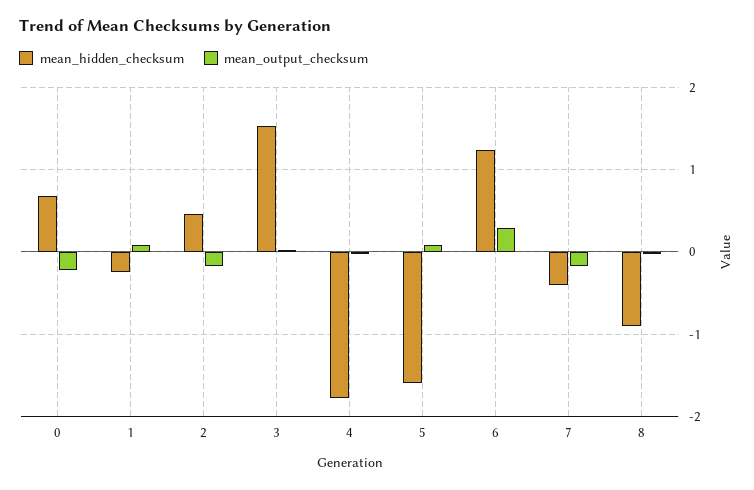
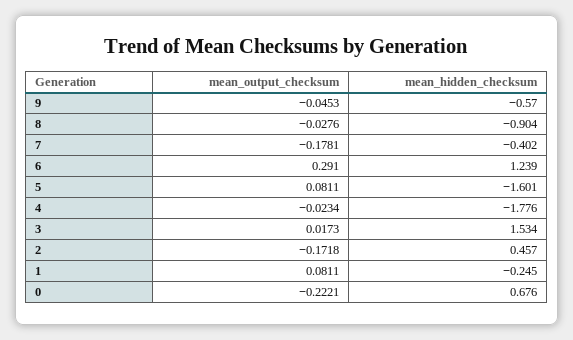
mean_output_checksum, 9: none -> -0.0453
mean_hidden_checksum, 9: none -> -0.57

